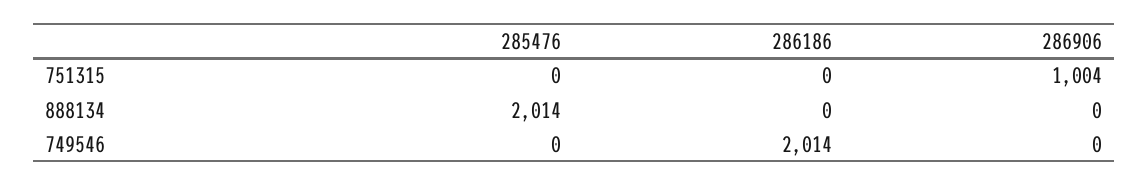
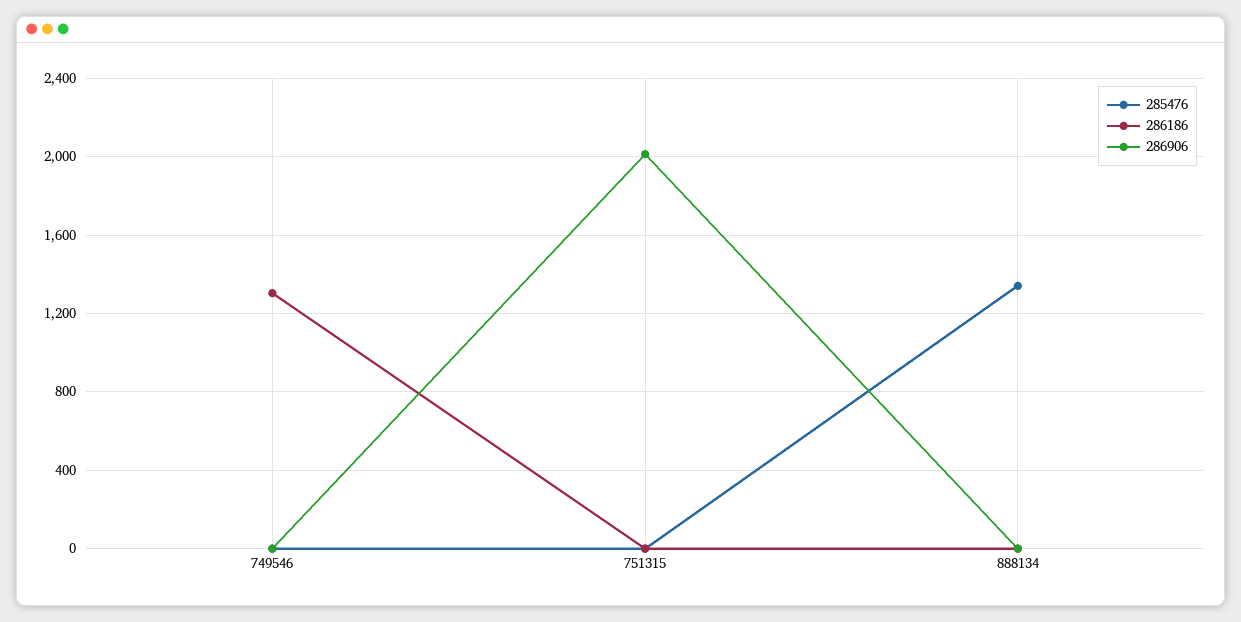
286906, 751315: 1004 -> 2000
285476, 888134: 2014 -> 1350
286186, 749546: 2014 -> 1300

